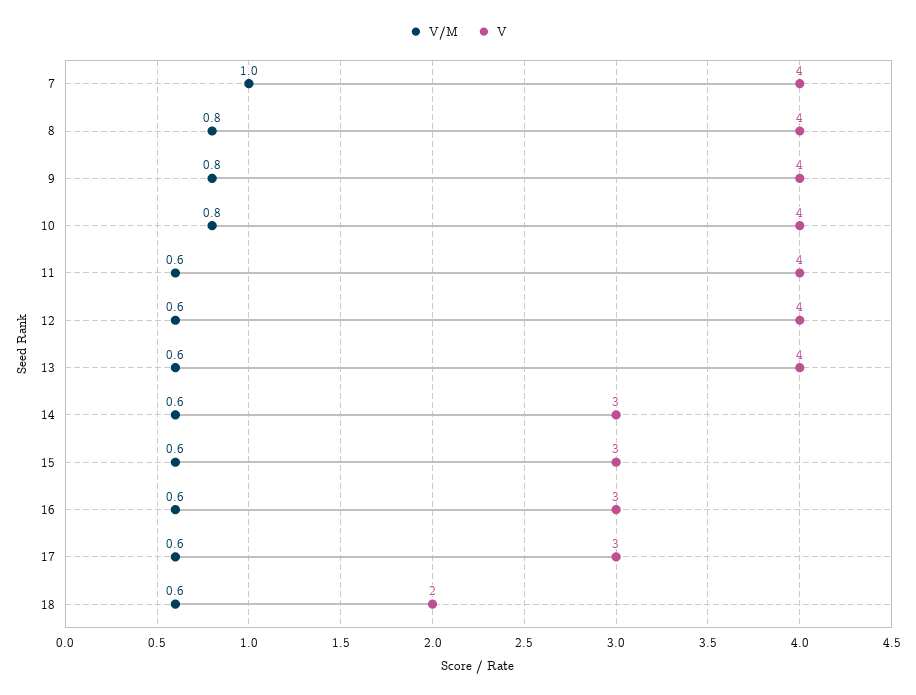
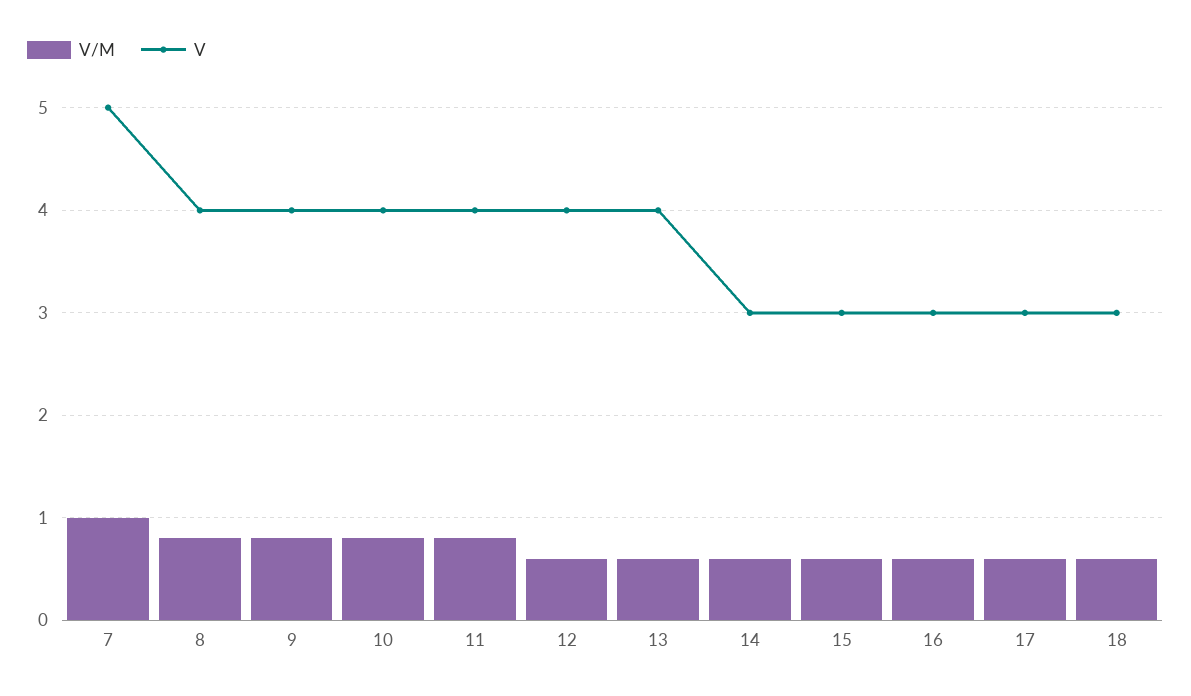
V, 7: 4 -> 5
V/M, 11: 0.6 -> 0.8
V, 18: 2 -> 3

